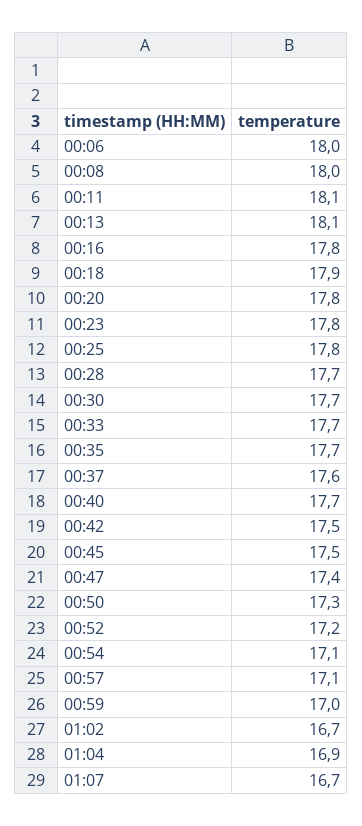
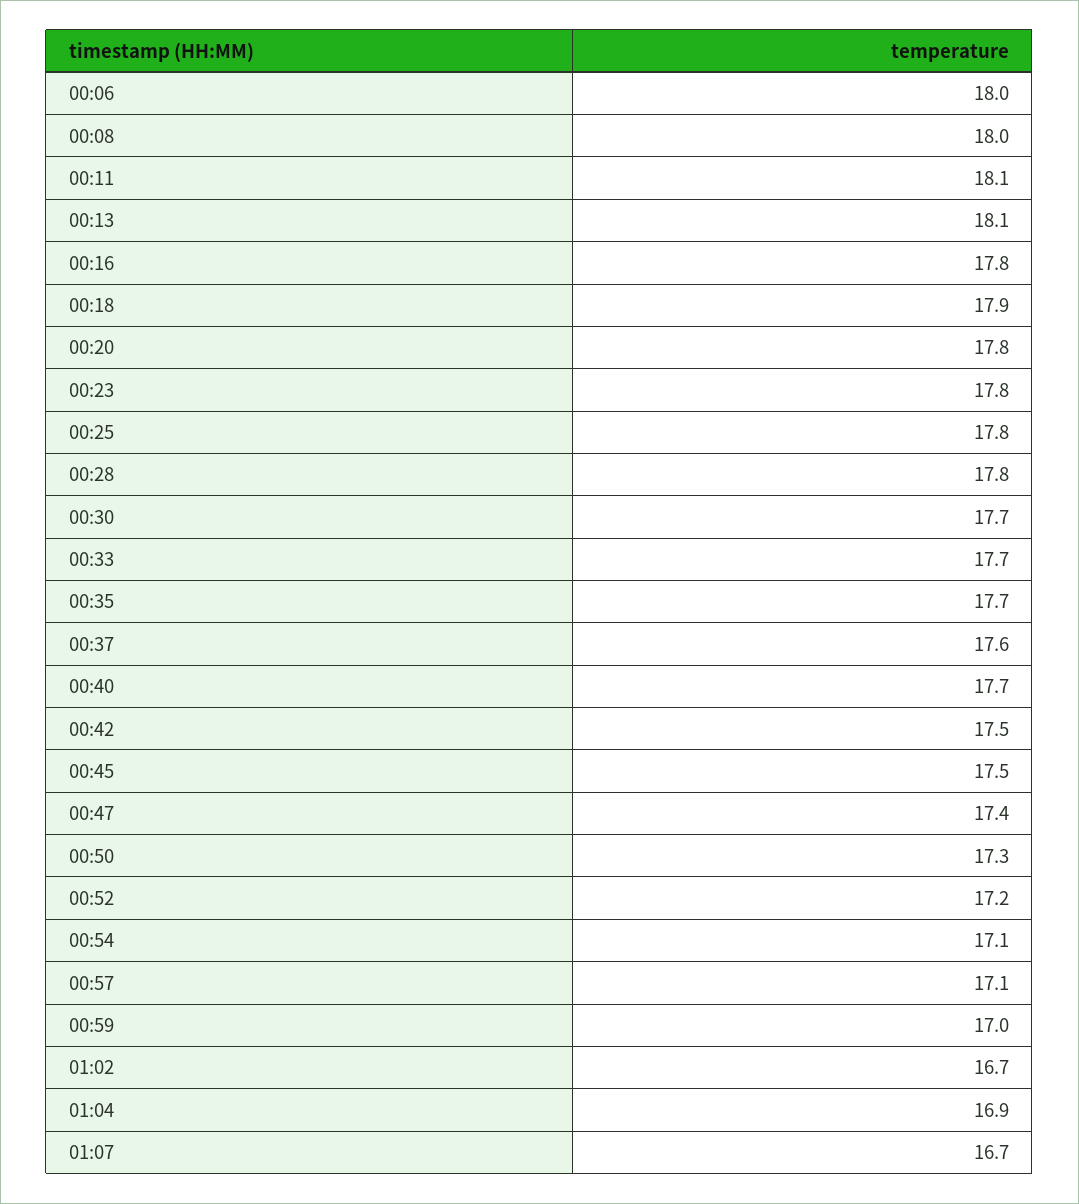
00:28: 17.7 -> 17.8

